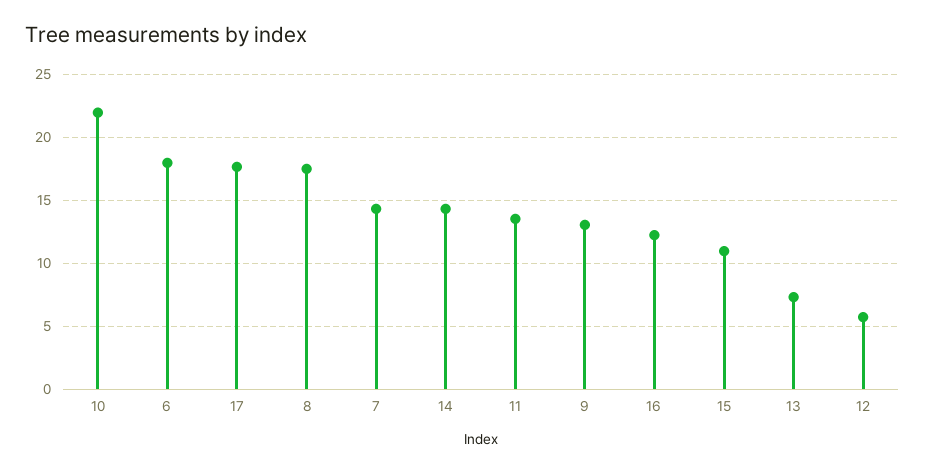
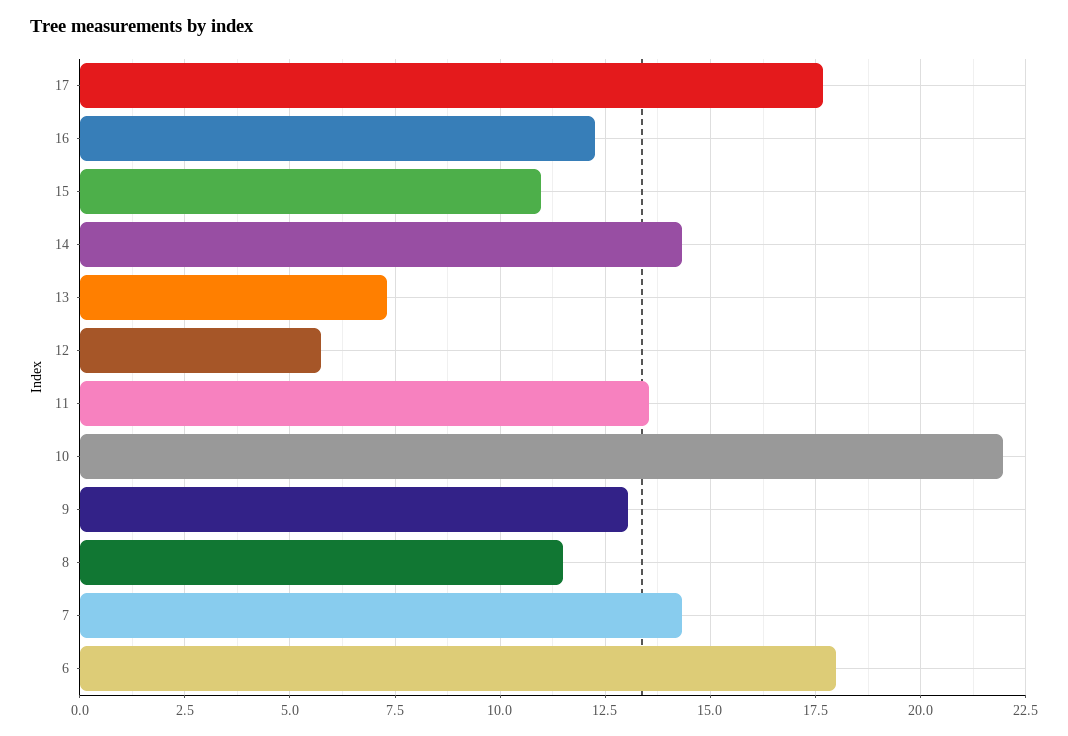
8: 17.5 -> 11.5

